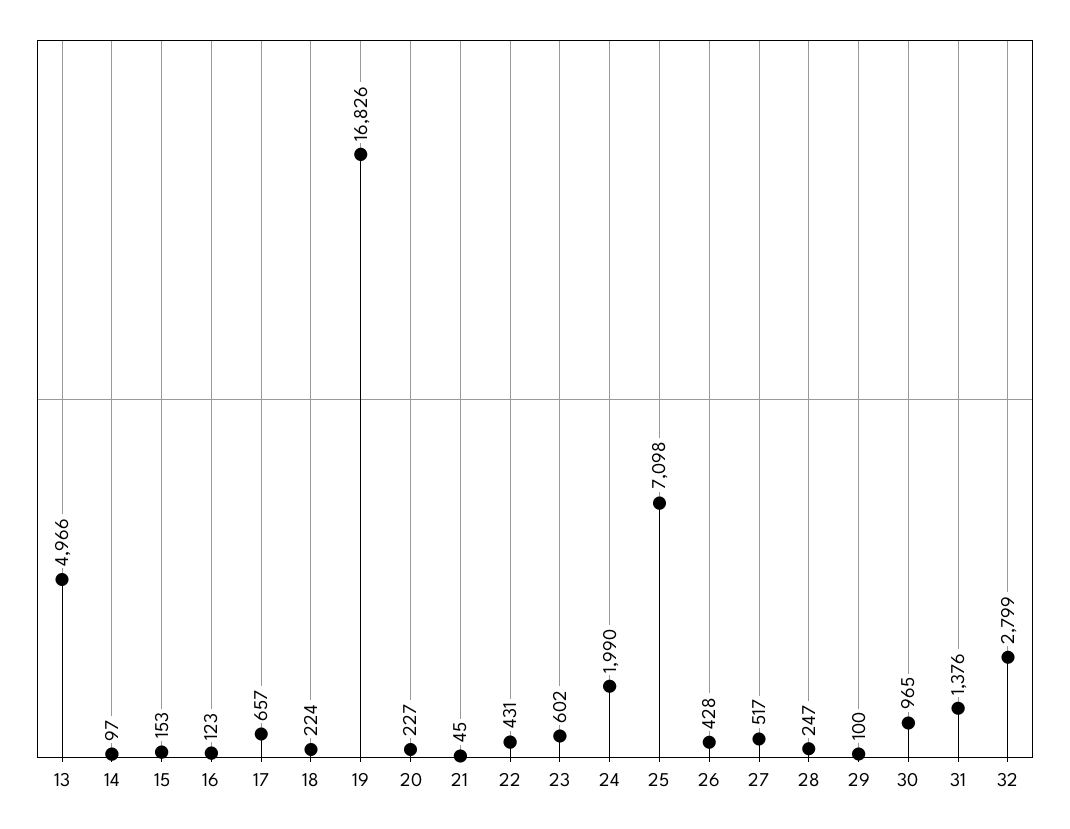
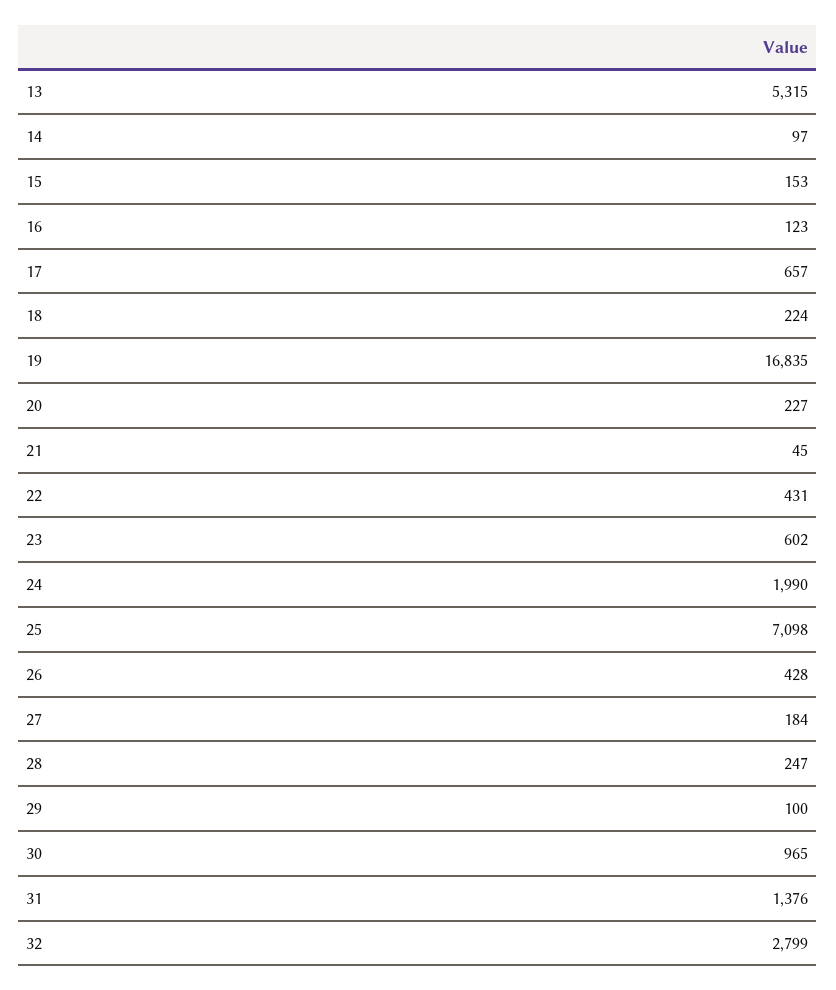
13: 4966 -> 5315
19: 16826 -> 16835
27: 517 -> 184

